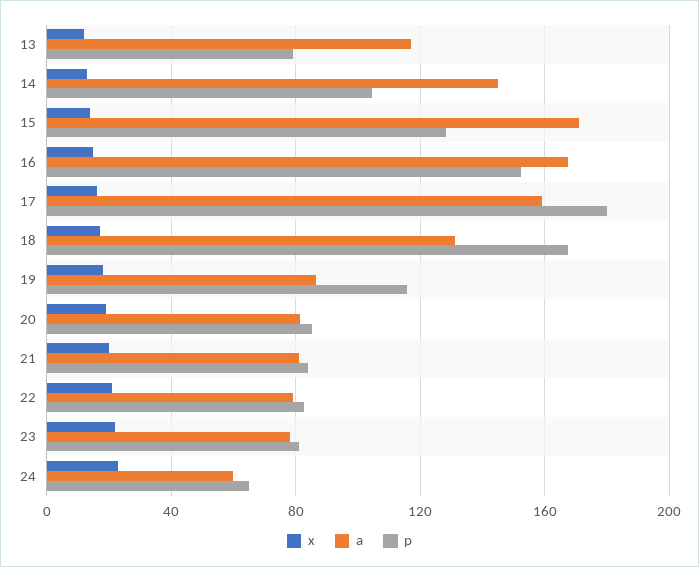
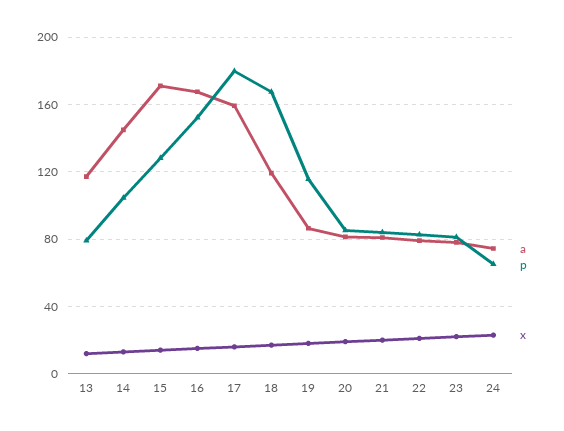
a, 18: 130 -> 120
a, 24: 60 -> 75

